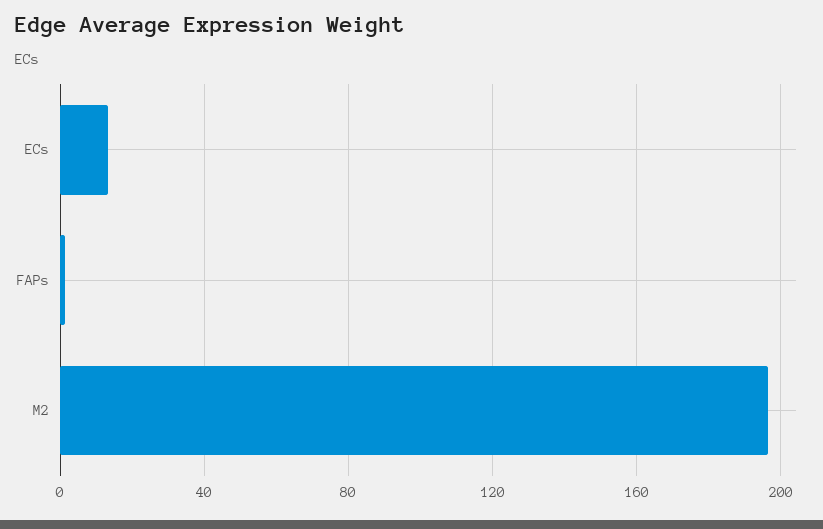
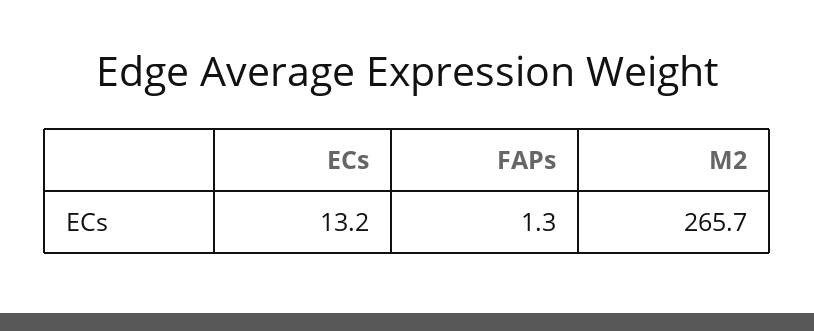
M2: 195 -> 265.7

